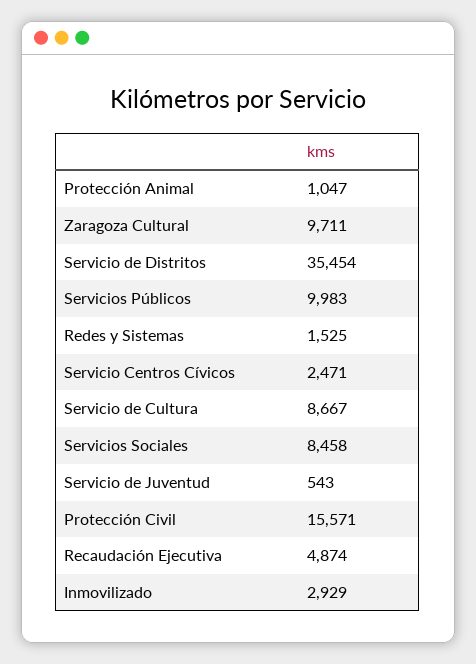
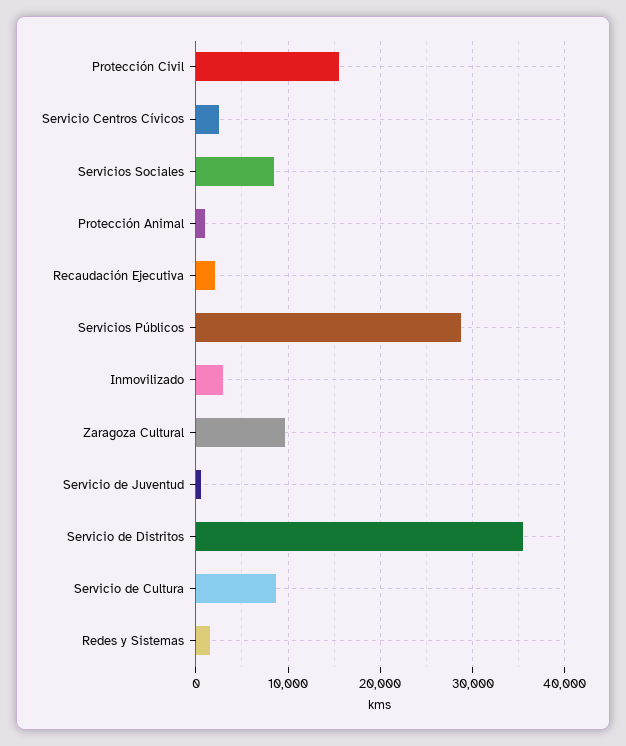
Servicios Públicos: 9983 -> 29000
Recaudación Ejecutiva: 4874 -> 2000

